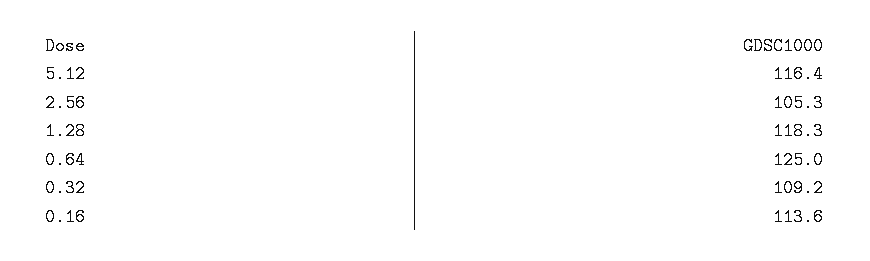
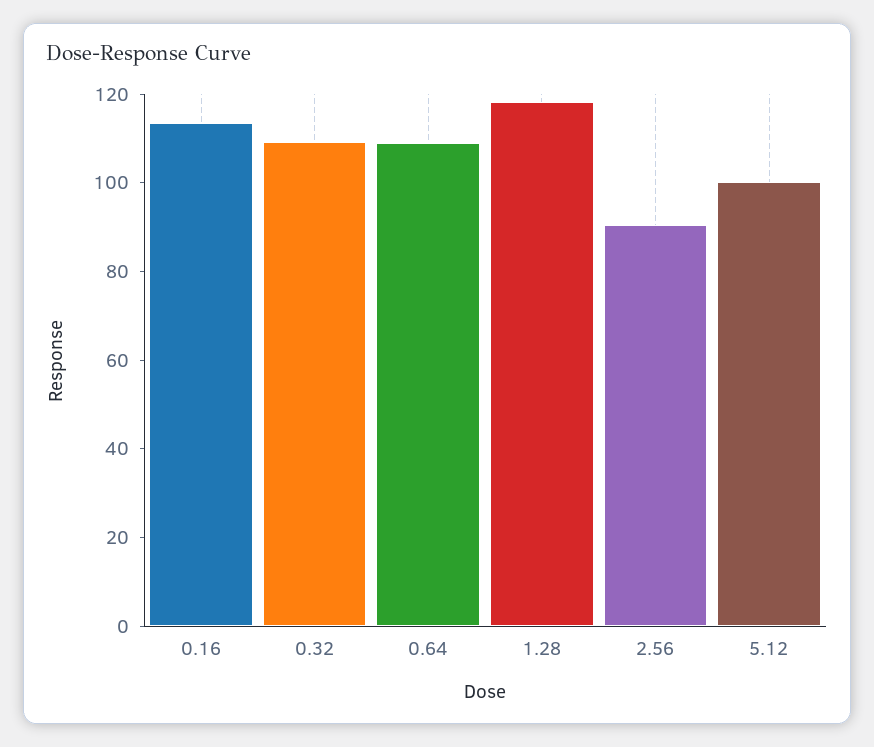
5.12: 116.4 -> 100
2.56: 105.3 -> 90
0.64: 125 -> 110

